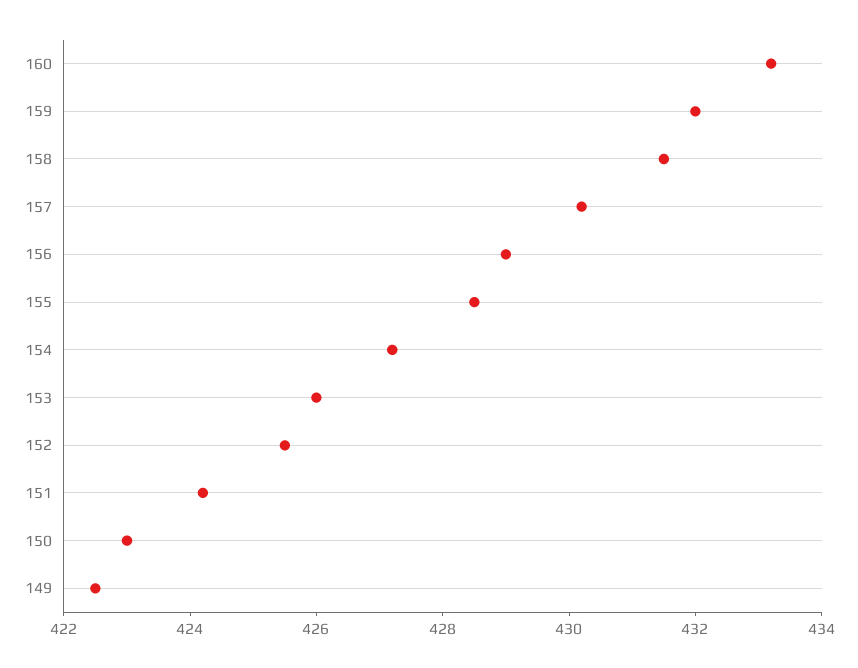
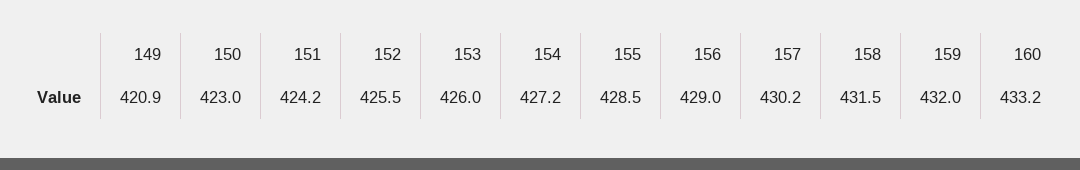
149: 422.5 -> 420.9

